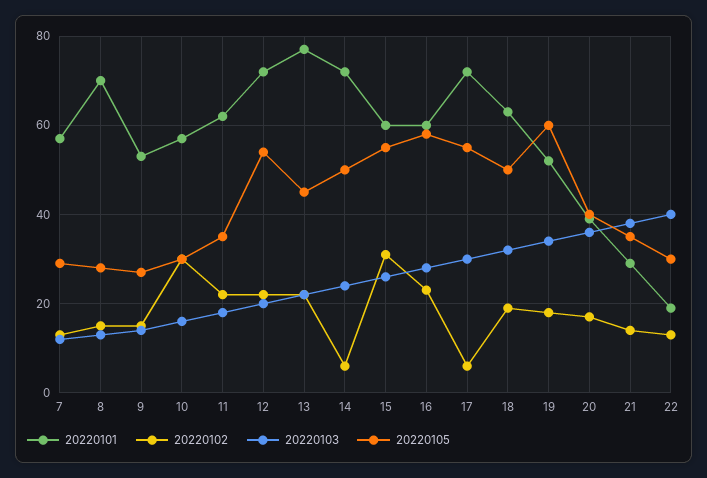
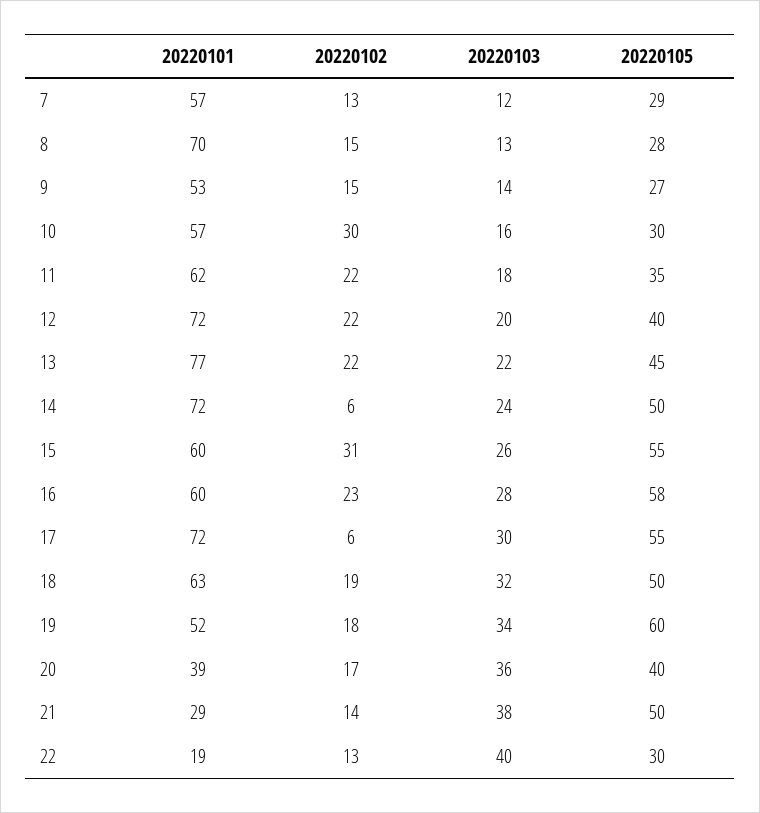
20220105, 12: 55 -> 40
20220105, 21: 35 -> 50

